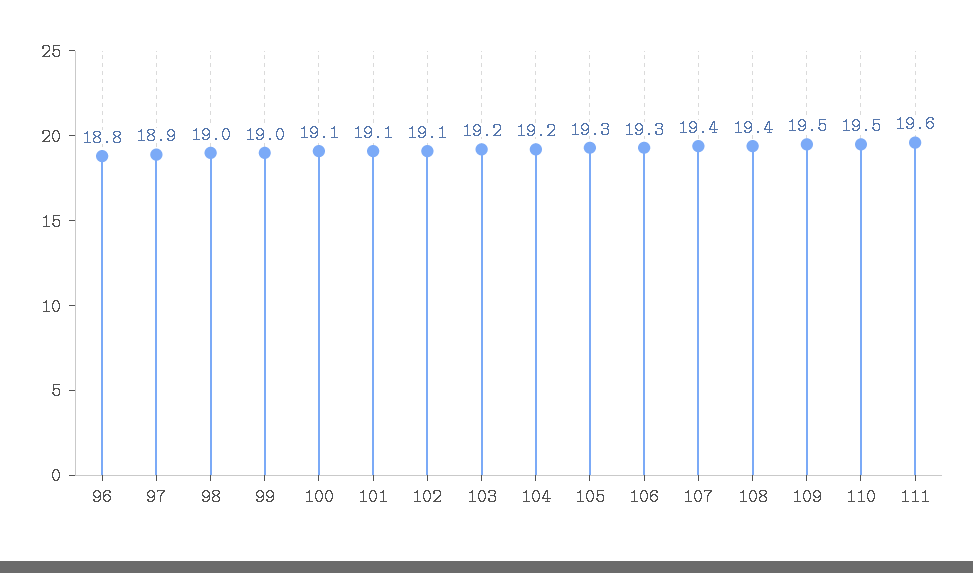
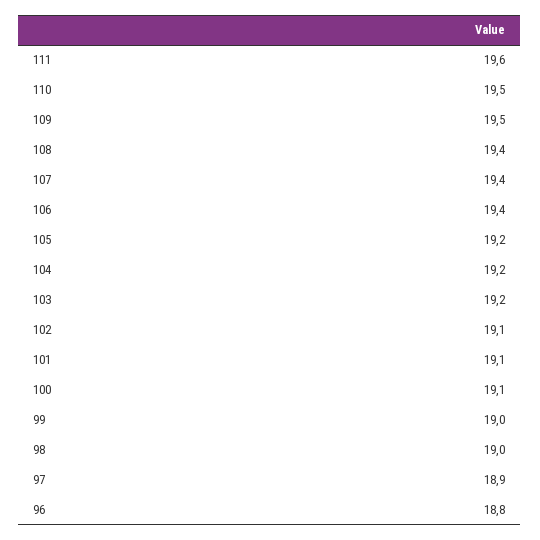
105: 19.3 -> 19.2
106: 19.3 -> 19.4

